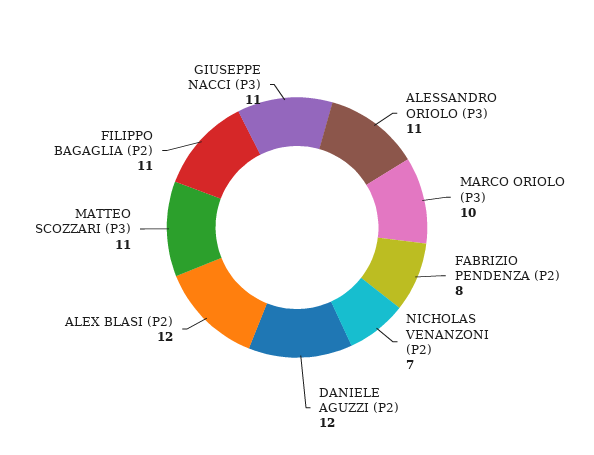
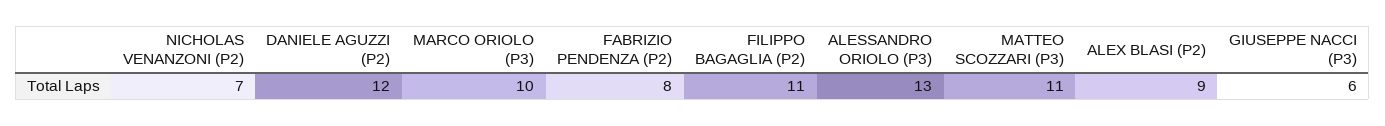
ALESSANDRO ORIOLO (P3): 11 -> 13
ALEX BLASI (P2): 12 -> 9
GIUSEPPE NACCI (P3): 11 -> 6

